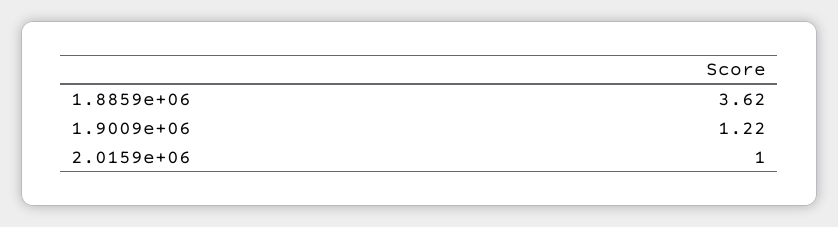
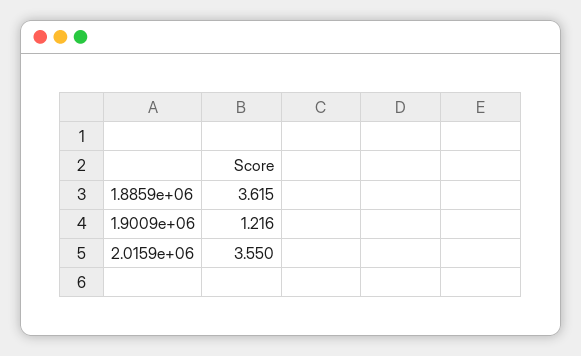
2.0159e+06: 1 -> 3.55

